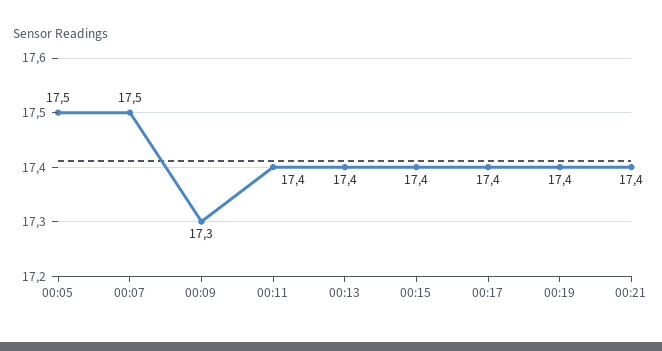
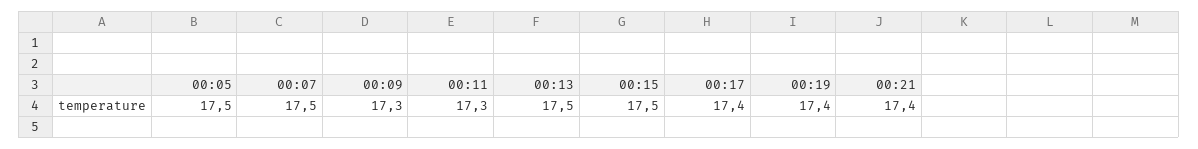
00:11: 17.4 -> 17.3
00:13: 17.4 -> 17.5
00:15: 17.4 -> 17.5

